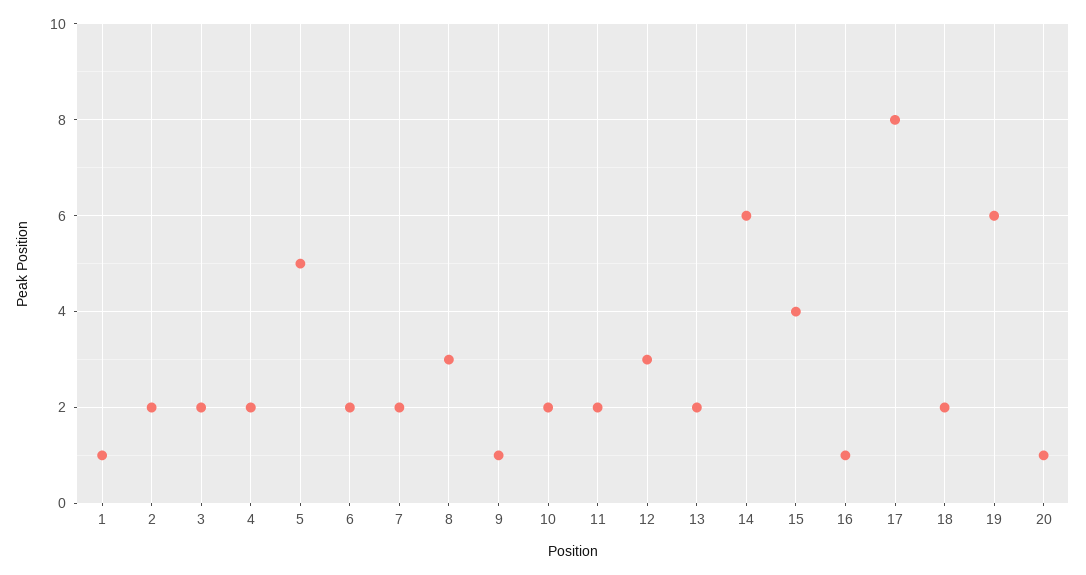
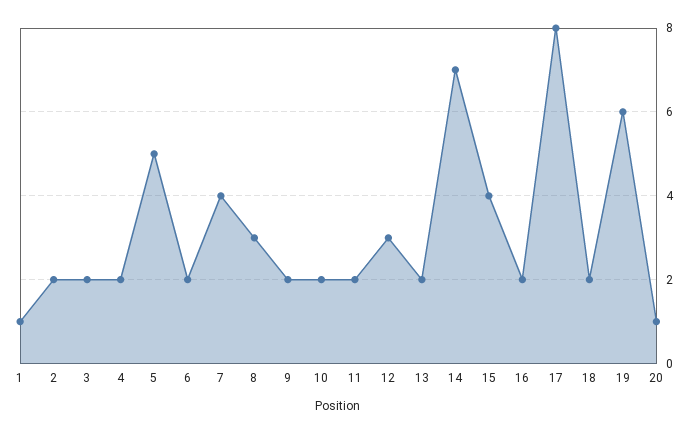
7: 2 -> 4
9: 1 -> 2
14: 6 -> 7
16: 1 -> 2

